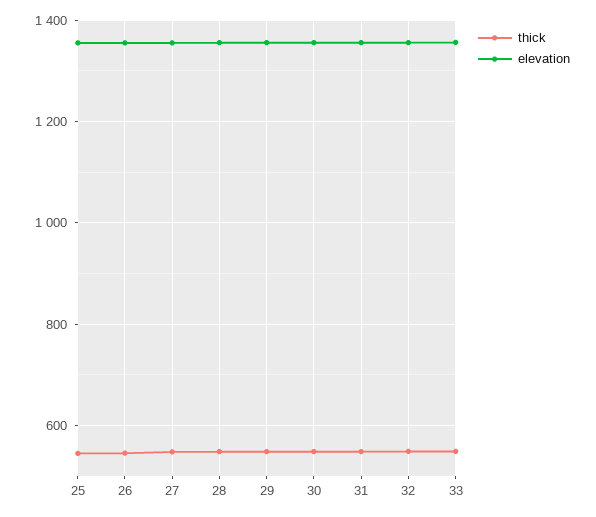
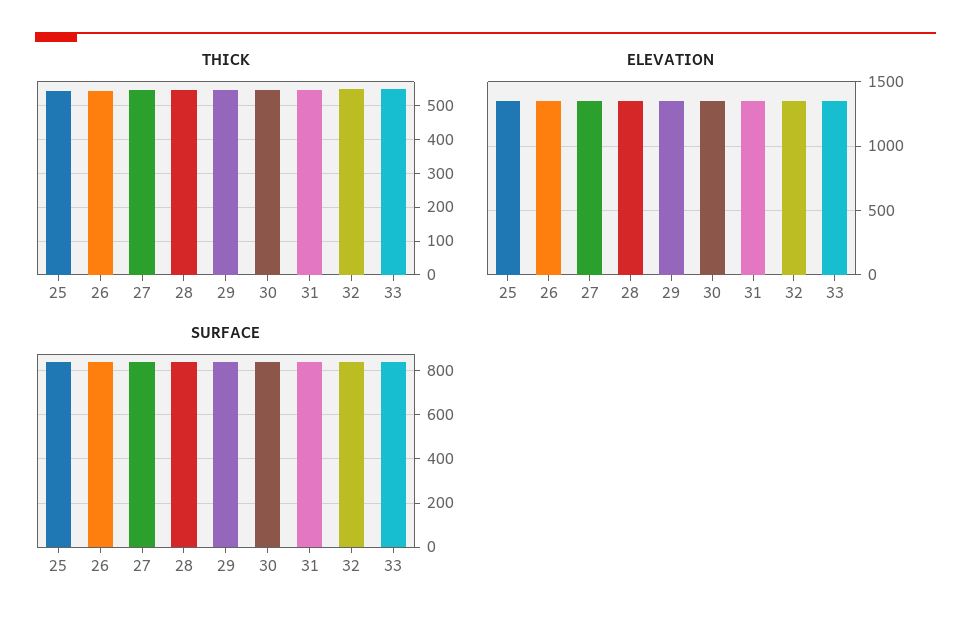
SURFACE, 25: none -> 850
SURFACE, 26: none -> 850
SURFACE, 27: none -> 850
SURFACE, 28: none -> 850
SURFACE, 29: none -> 850
SURFACE, 30: none -> 850
SURFACE, 31: none -> 850
SURFACE, 32: none -> 850
SURFACE, 33: none -> 850

